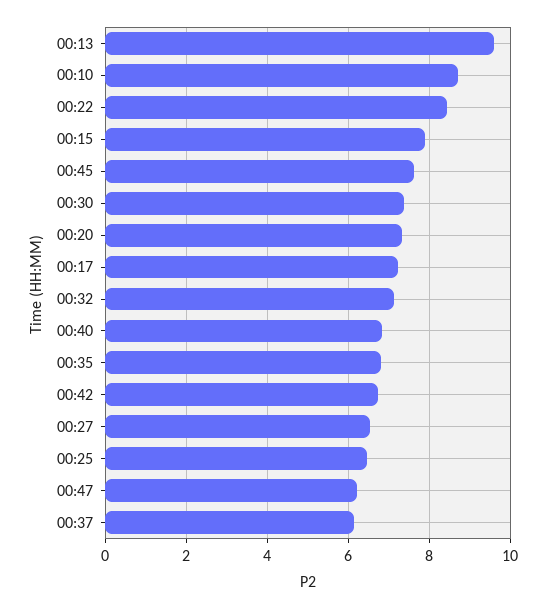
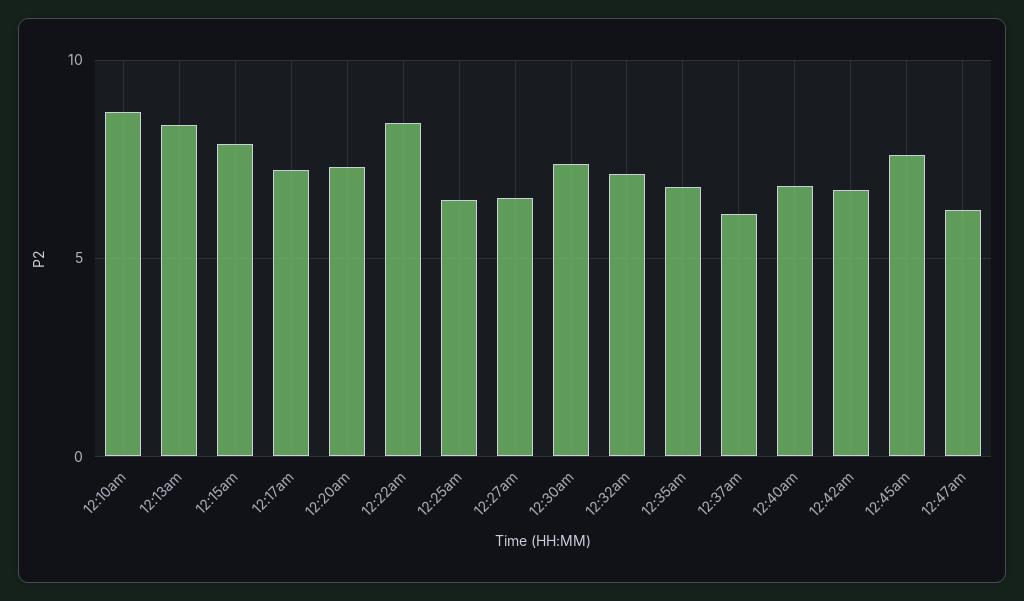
00:13: 9.6 -> 8.5

